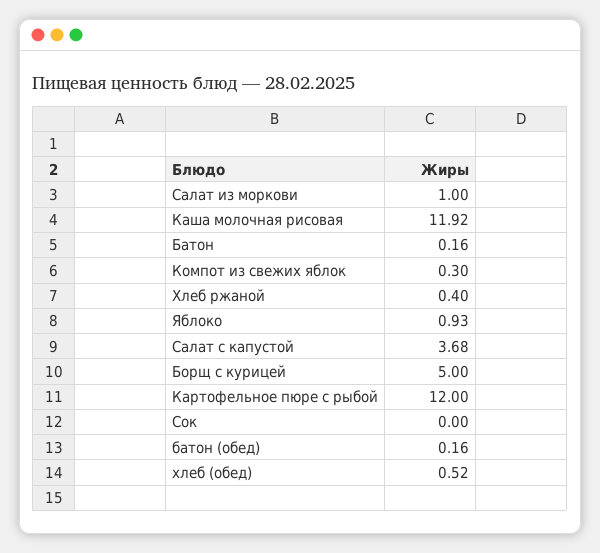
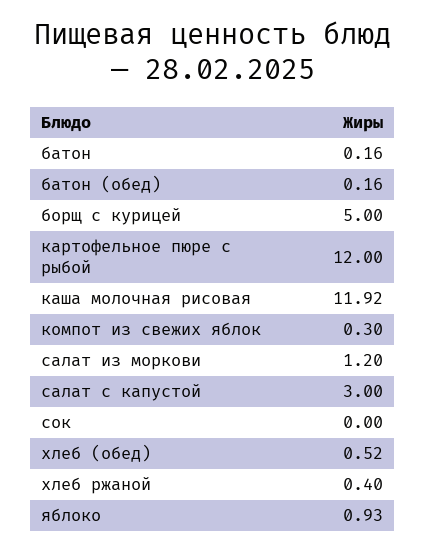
Салат из моркови: 1 -> 1.2
Салат с капустой: 3.68 -> 3

